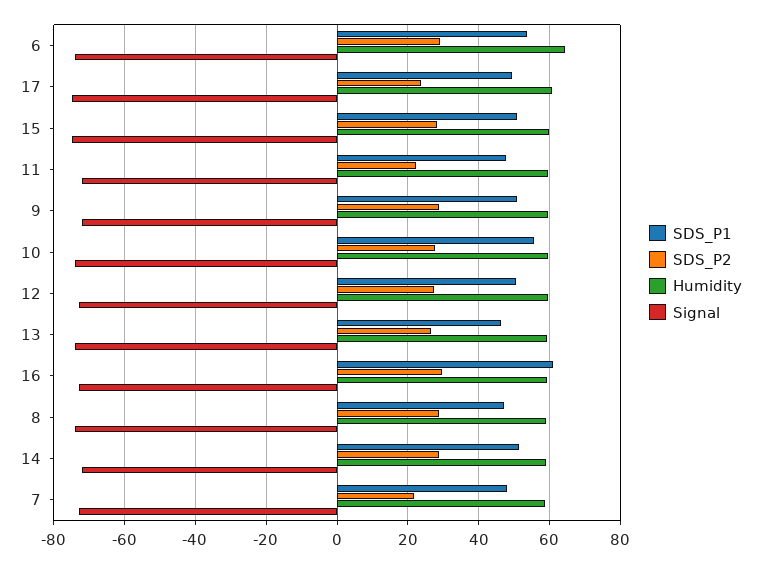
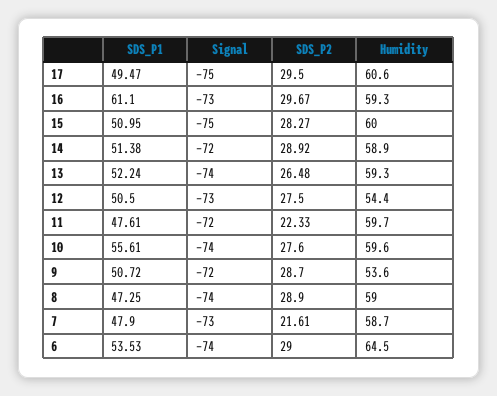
SDS_P2, 17: 24 -> 29.5
Humidity, 9: 60 -> 53.6
Humidity, 12: 60 -> 54.4
SDS_P1, 13: 46 -> 52.24

